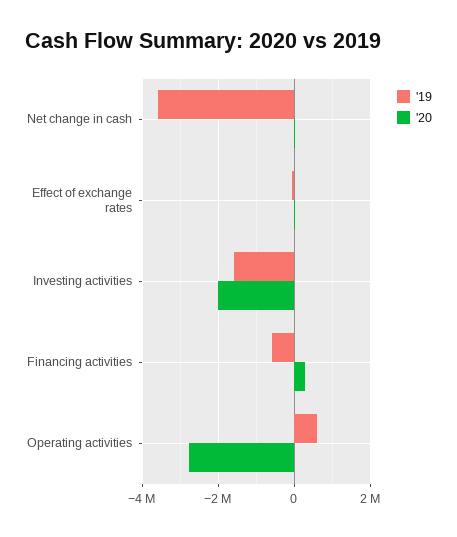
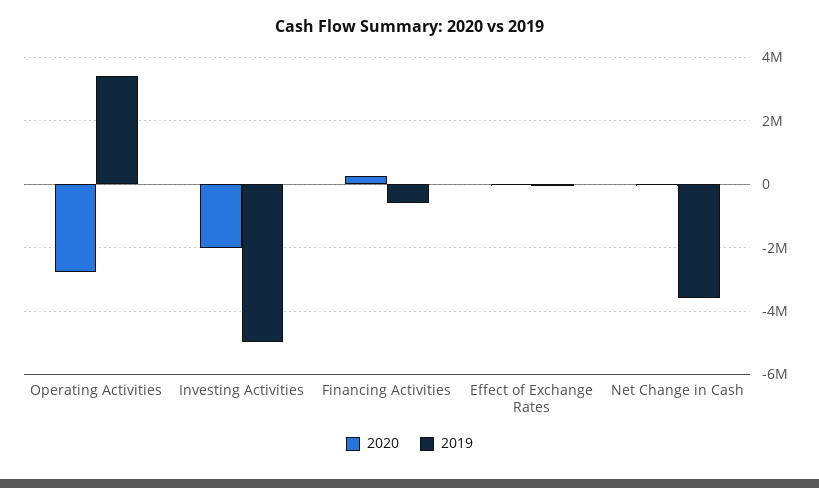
'19, Investing activities: -1600000 -> -5000000
'19, Operating activities: 600000 -> 3400000

